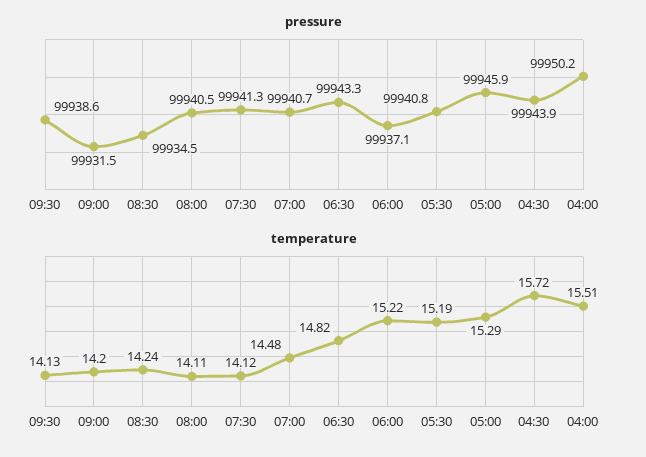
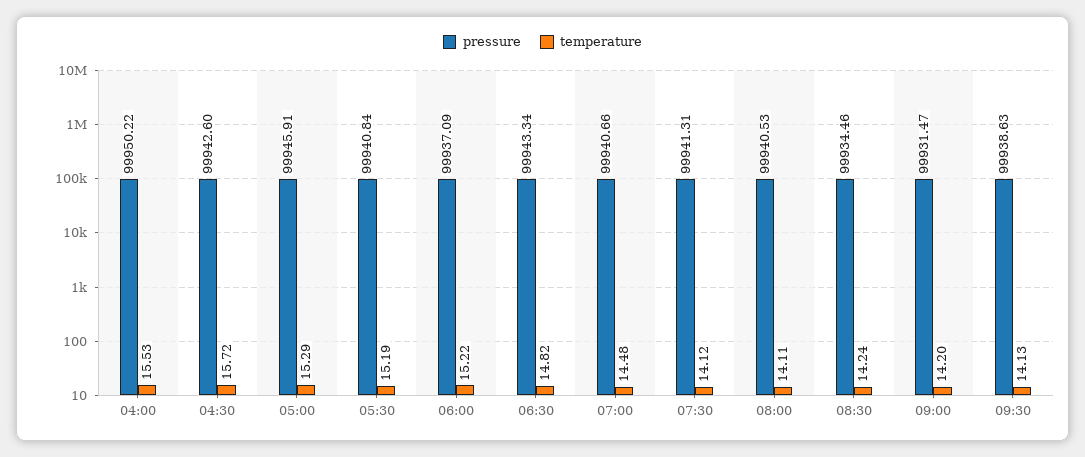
pressure, 04:30: 99943.9 -> 99942.6
temperature, 04:00: 15.51 -> 15.53

